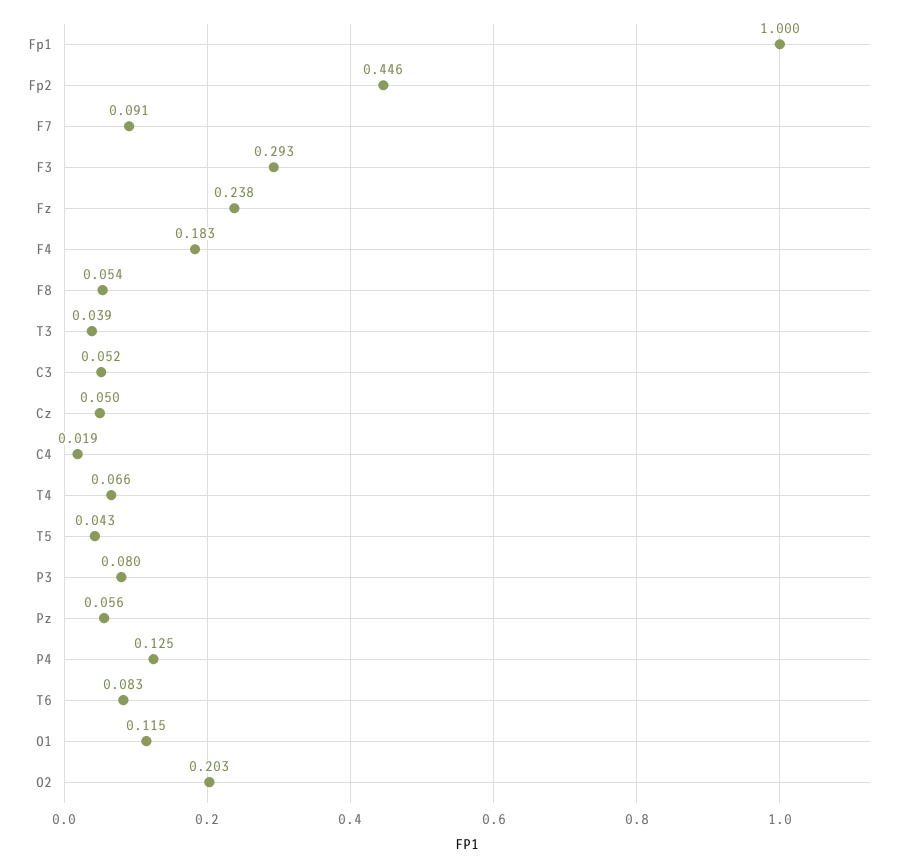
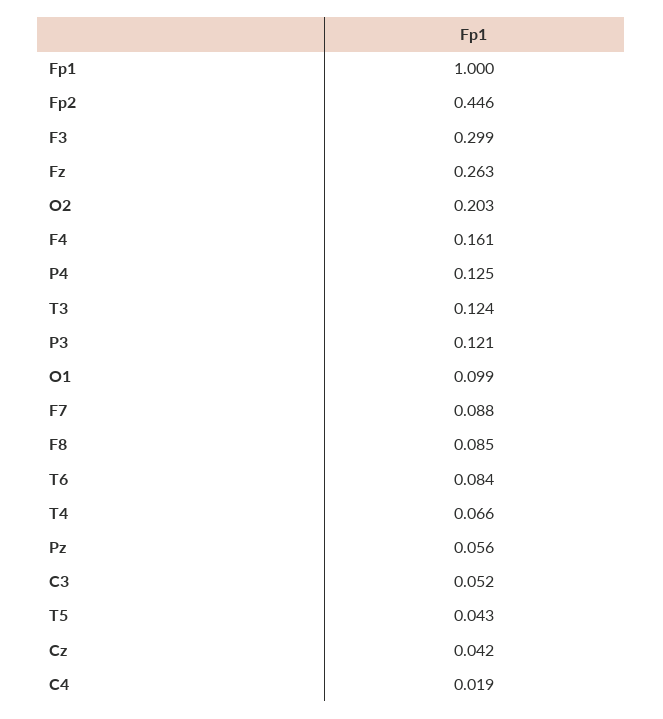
F7: 0.091 -> 0.088
F3: 0.293 -> 0.299
Fz: 0.238 -> 0.263
F4: 0.183 -> 0.161
F8: 0.054 -> 0.085
T3: 0.039 -> 0.124
Cz: 0.05 -> 0.042
P3: 0.08 -> 0.121
T6: 0.083 -> 0.084
O1: 0.115 -> 0.099

